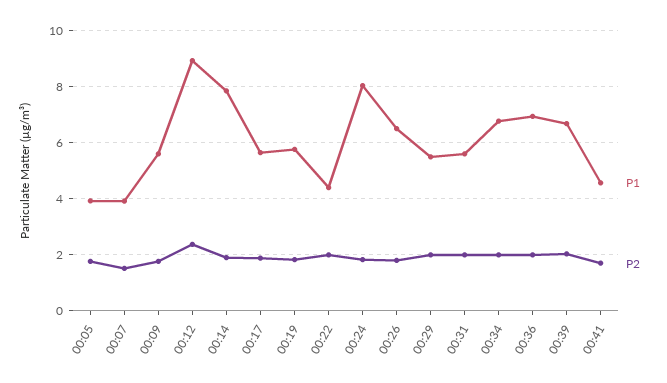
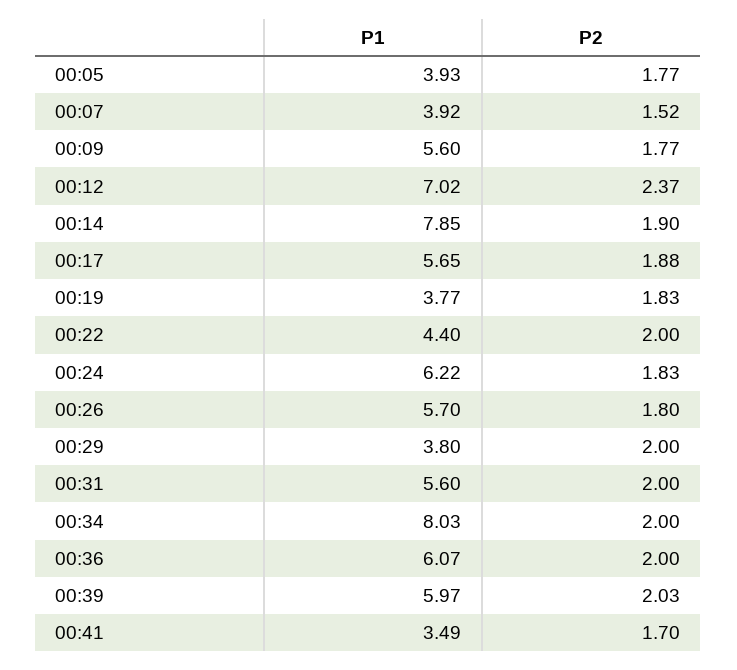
P1, 00:12: 9 -> 7.02
P1, 00:19: 5.75 -> 3.77
P1, 00:24: 8 -> 6.22
P1, 00:26: 6.5 -> 5.7
P1, 00:29: 5.5 -> 3.8
P1, 00:34: 6.75 -> 8.03
P1, 00:36: 7 -> 6.07
P1, 00:39: 6.75 -> 5.97
P1, 00:41: 4.5 -> 3.49

